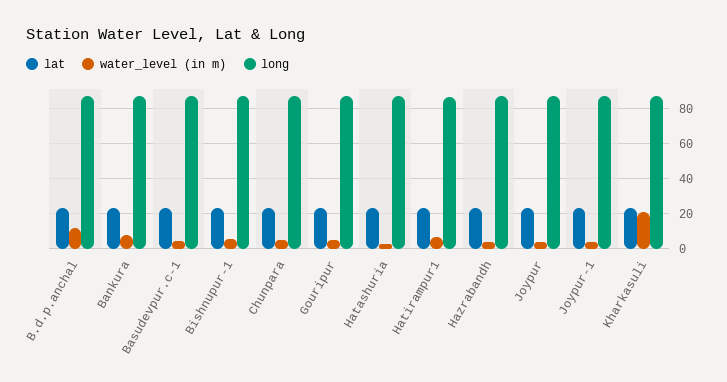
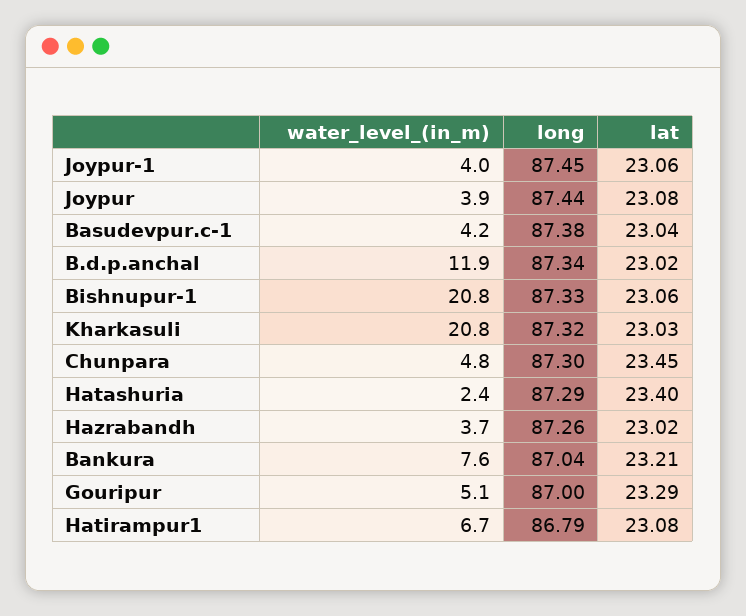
water_level (in m), Bishnupur-1: 5 -> 20.8

